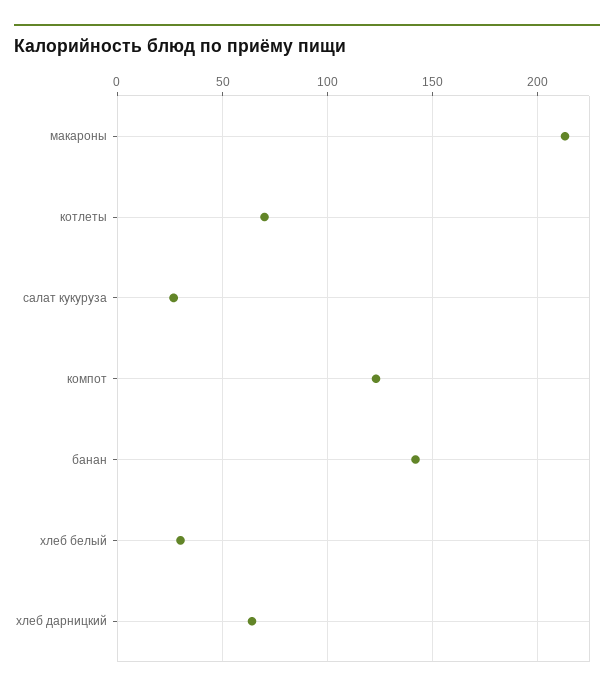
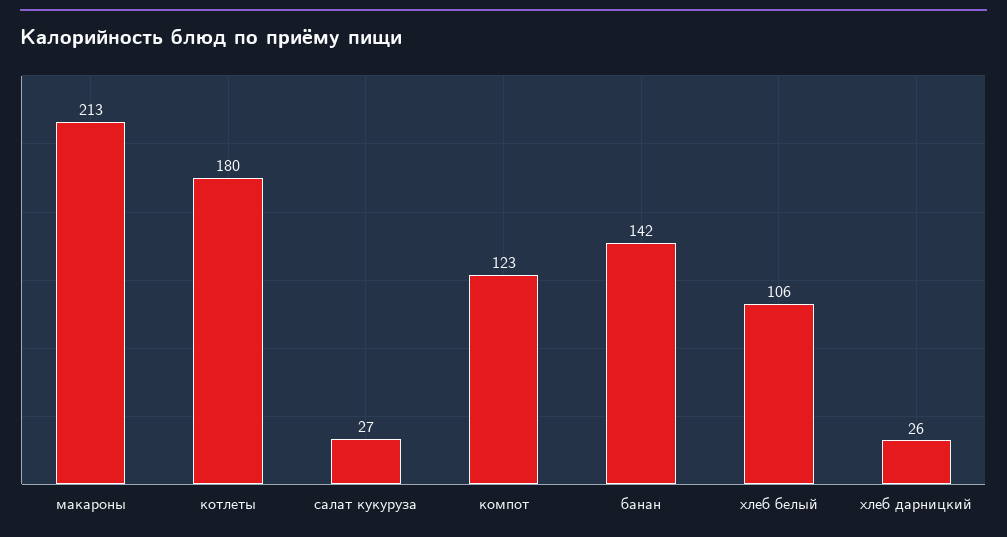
котлеты: 70 -> 180
хлеб белый: 30 -> 106
хлеб дарницкий: 65 -> 26

